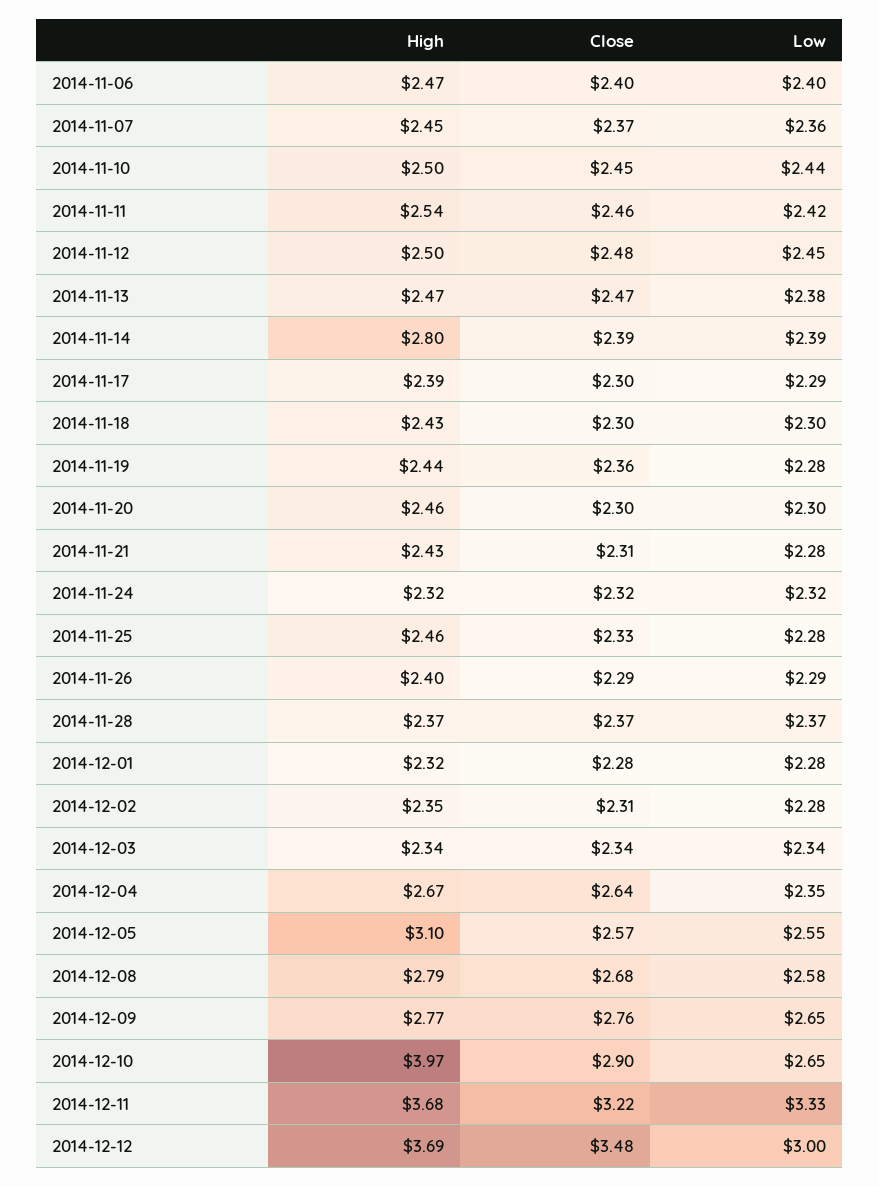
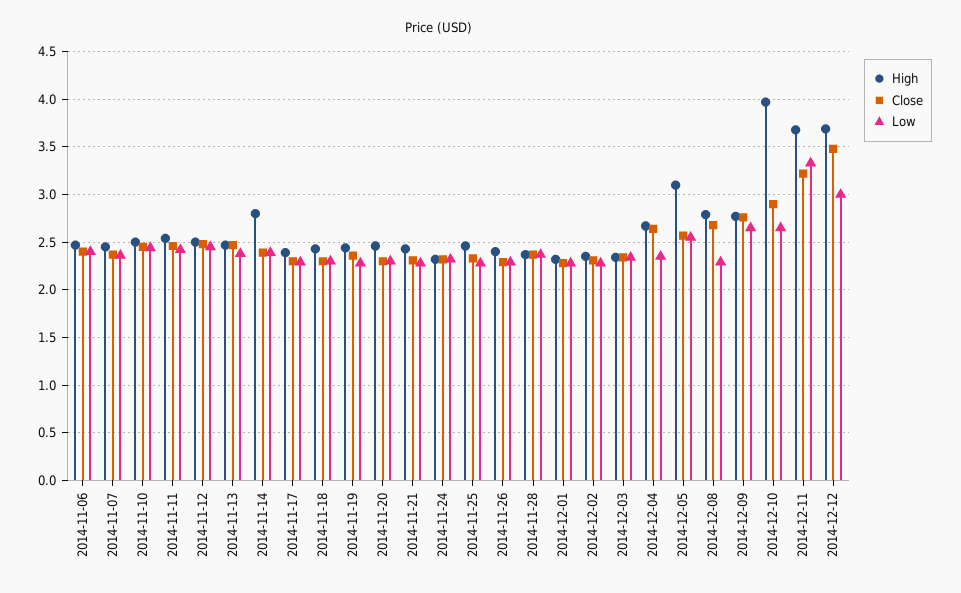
Low, 2014-12-08: 2.58 -> 2.3

